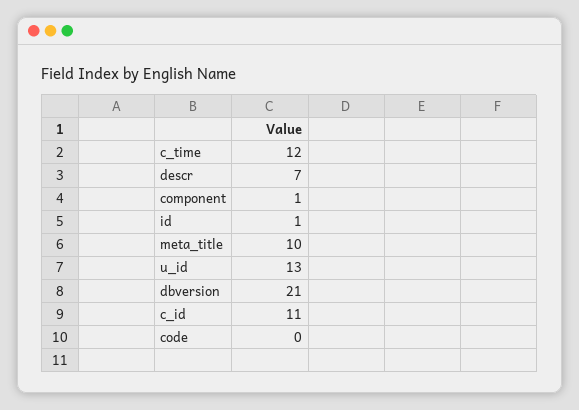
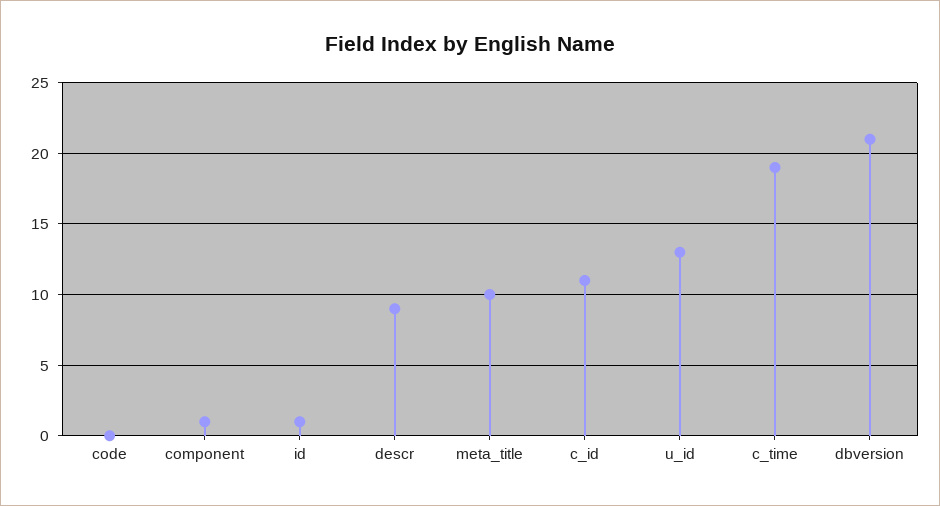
c_time: 12 -> 19
descr: 7 -> 9

